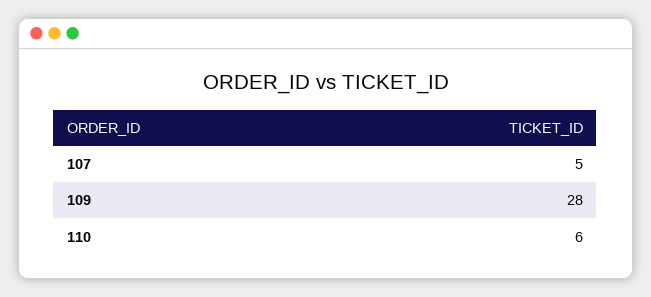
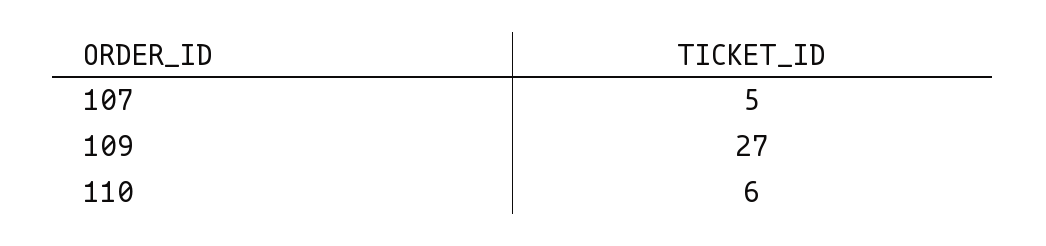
109: 28 -> 27

